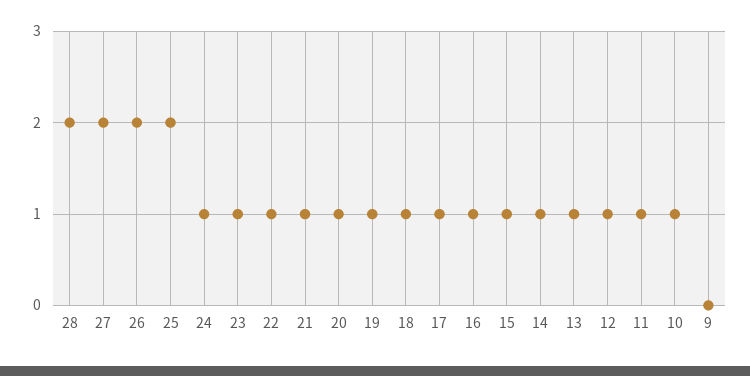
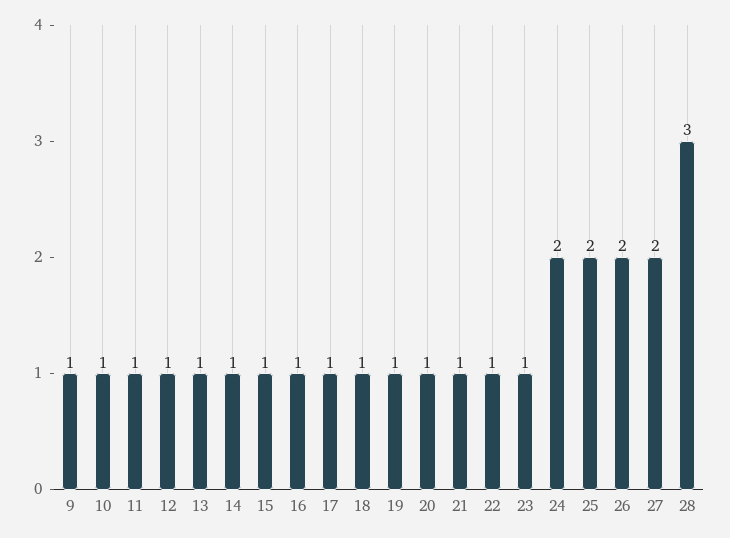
28: 2 -> 3
24: 1 -> 2
9: 0 -> 1

